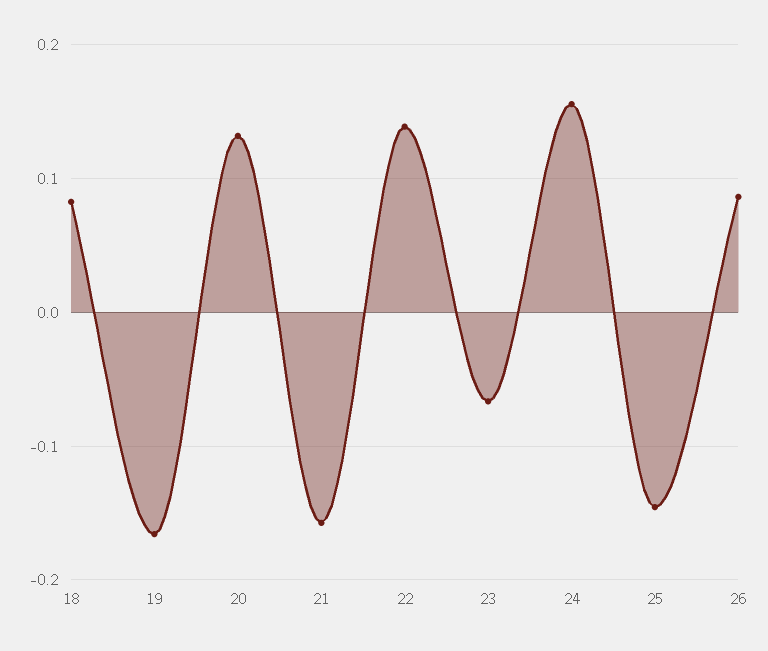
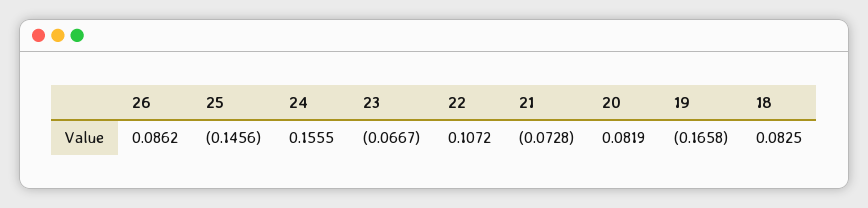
20: 0.13 -> 0.0819
21: -0.16 -> -0.0728
22: 0.14 -> 0.1072

